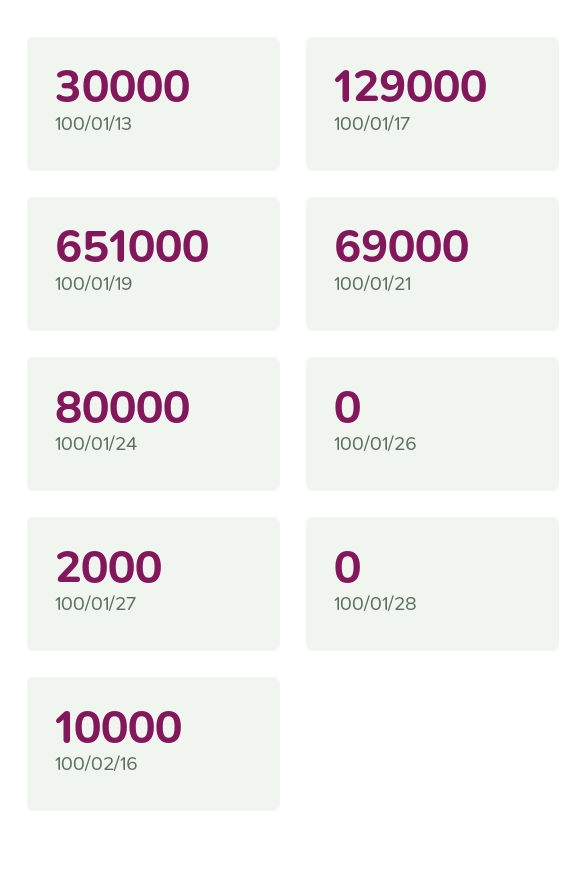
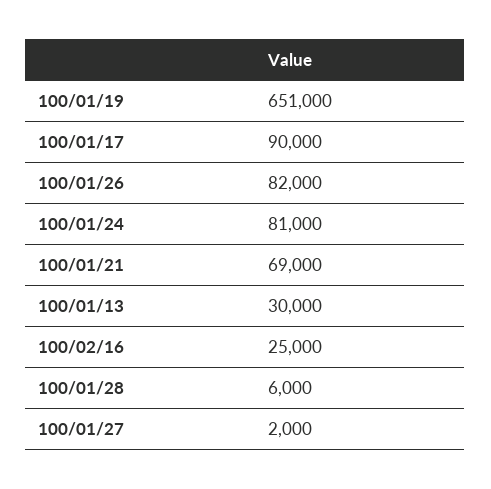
100/01/17: 129000 -> 90000
100/01/24: 80000 -> 81000
100/01/26: 0 -> 82000
100/01/28: 0 -> 6000
100/02/16: 10000 -> 25000

